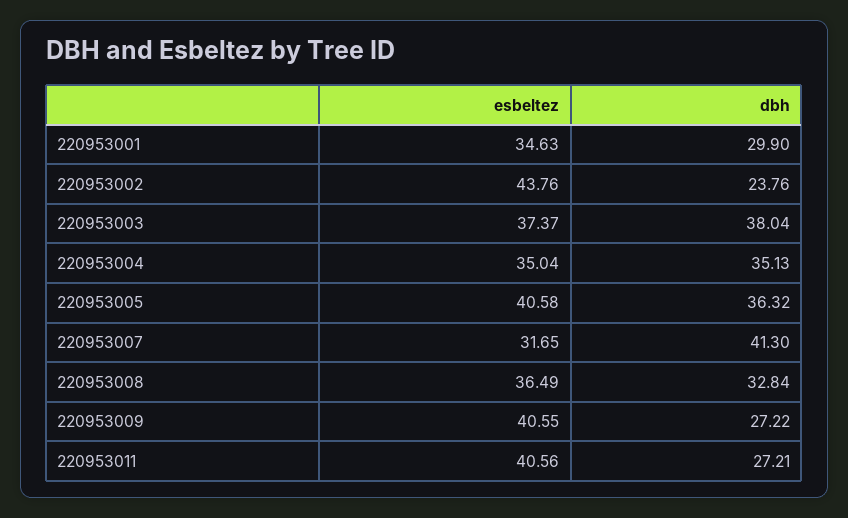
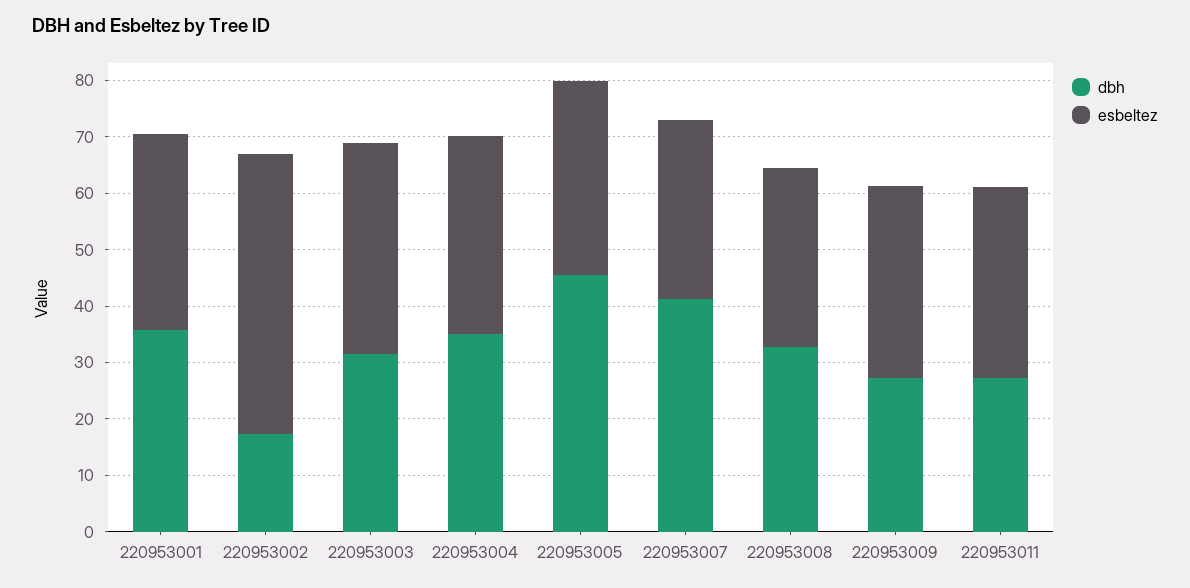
dbh, 220953001: 29.9 -> 36
esbeltez, 220953002: 43.76 -> 50
dbh, 220953002: 23.76 -> 18
dbh, 220953003: 38.04 -> 32
esbeltez, 220953005: 40.58 -> 34
dbh, 220953005: 36.32 -> 46
esbeltez, 220953008: 36.49 -> 32
esbeltez, 220953009: 40.55 -> 34
esbeltez, 220953011: 40.56 -> 34

